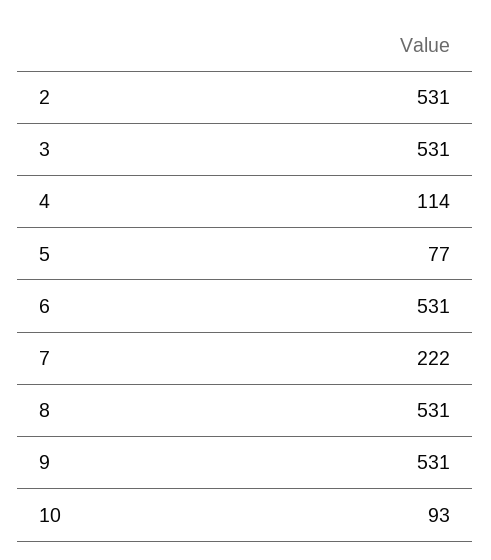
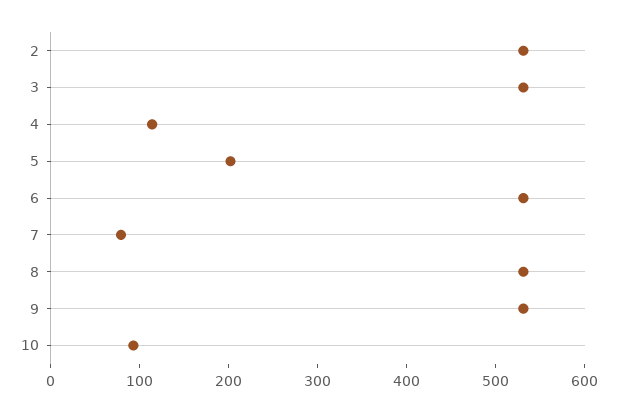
5: 77 -> 200
7: 222 -> 80

